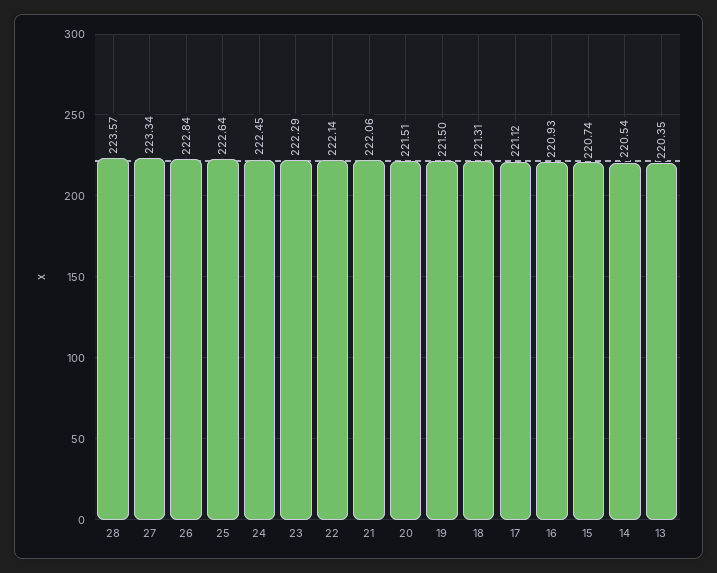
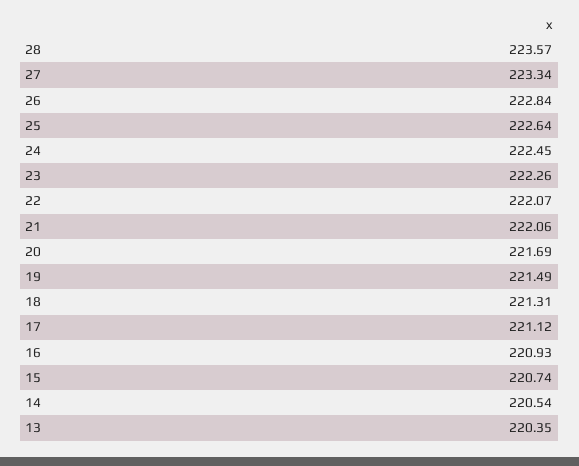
23: 222.29 -> 222.26
22: 222.14 -> 222.07
20: 221.51 -> 221.69
19: 221.5 -> 221.49

